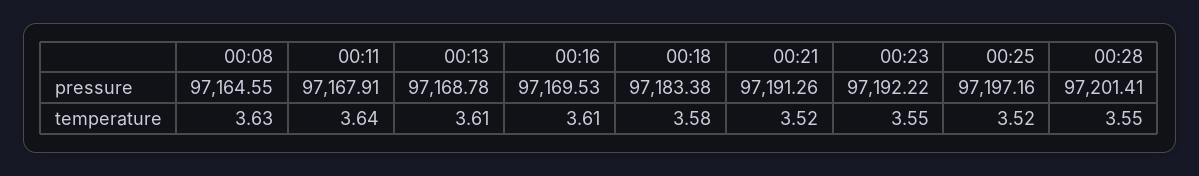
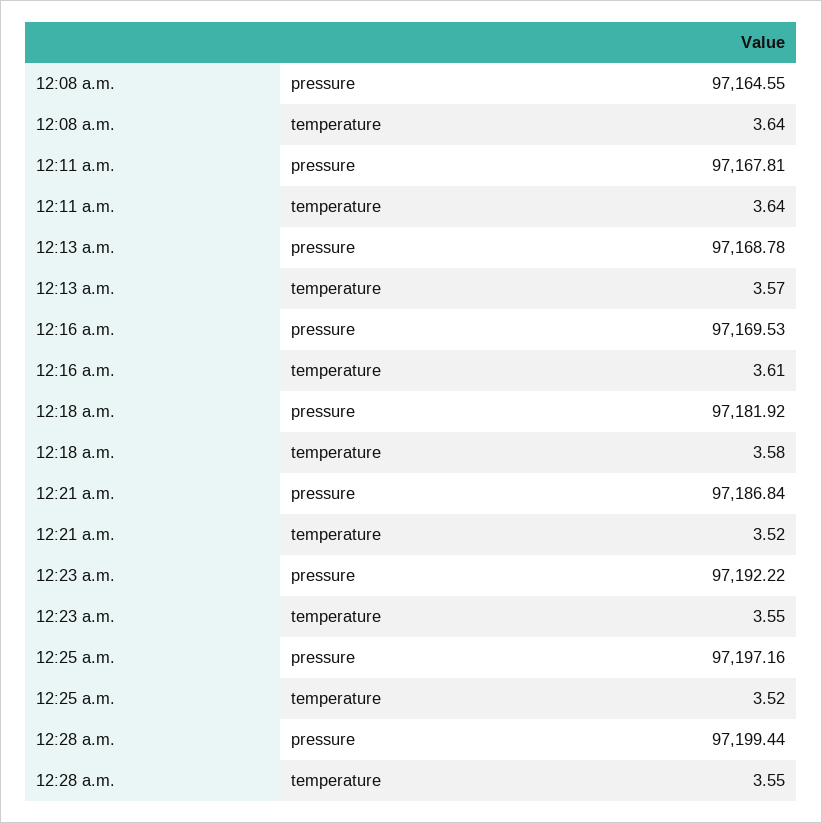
00:11, pressure: 97167.91 -> 97167.81
00:18, pressure: 97183.38 -> 97181.92
00:21, pressure: 97191.26 -> 97186.84
00:28, pressure: 97201.41 -> 97199.44
00:08, temperature: 3.63 -> 3.64
00:13, temperature: 3.61 -> 3.57

